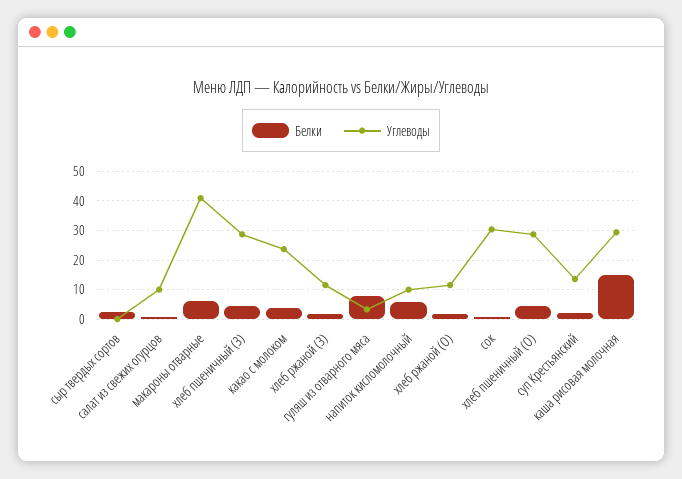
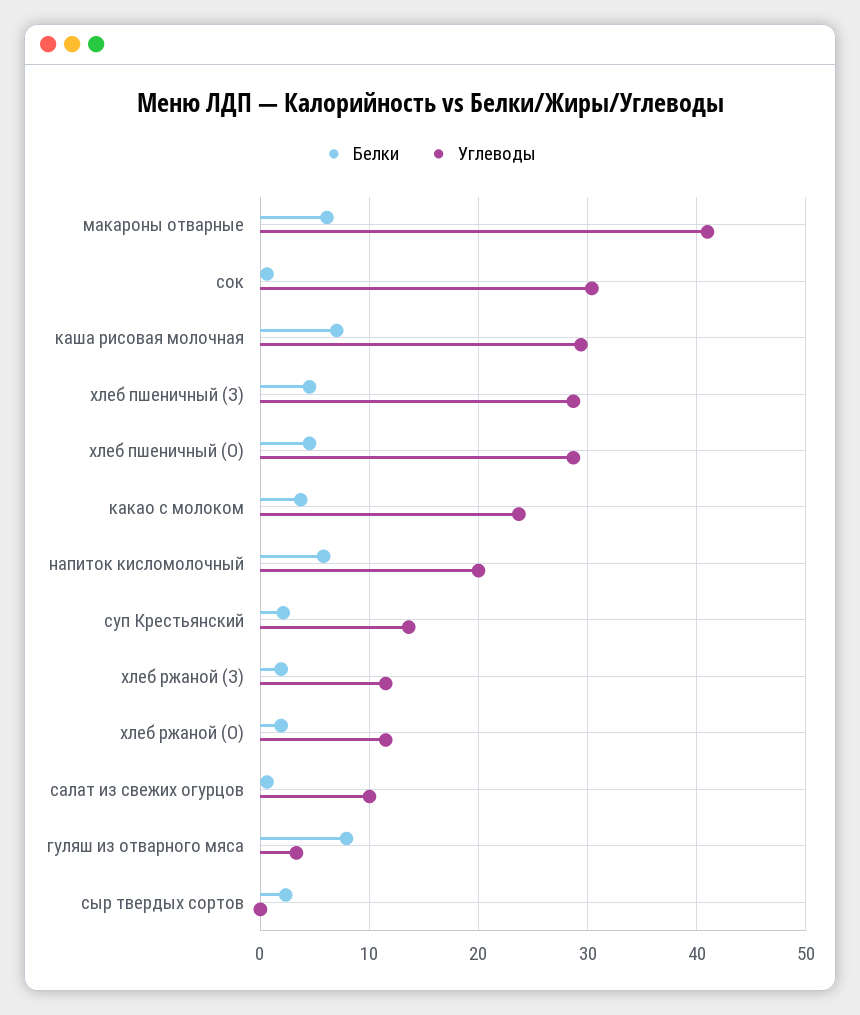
Углеводы, напиток кисломолочный: 10 -> 20
Белки, каша рисовая молочная: 15 -> 7

